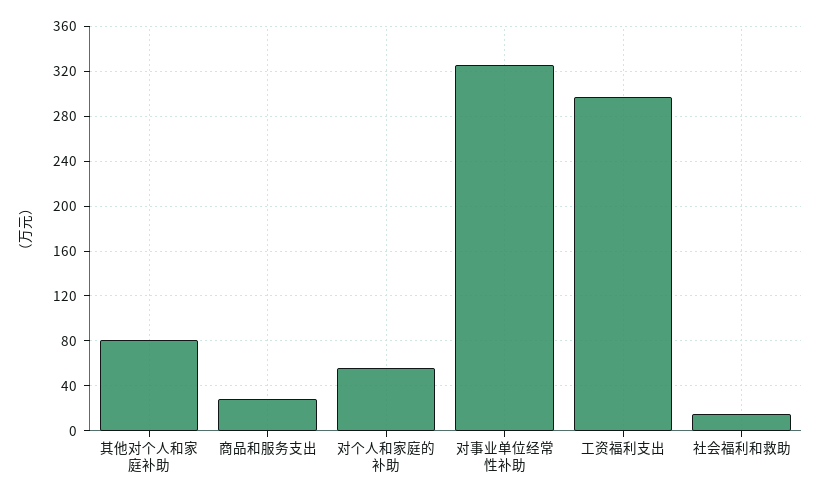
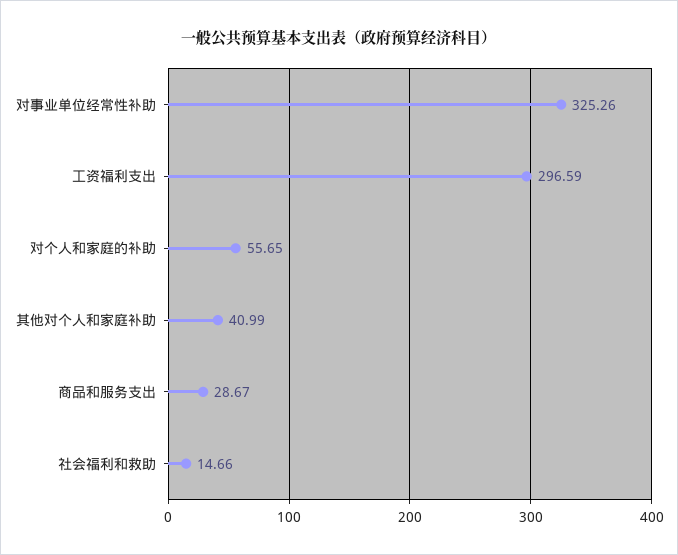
其他对个人和家庭补助: 80 -> 40.99

